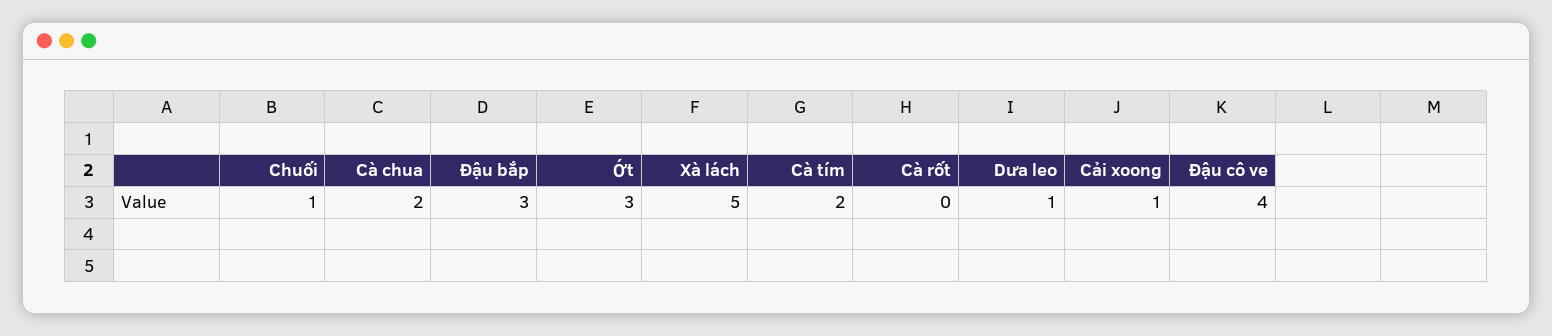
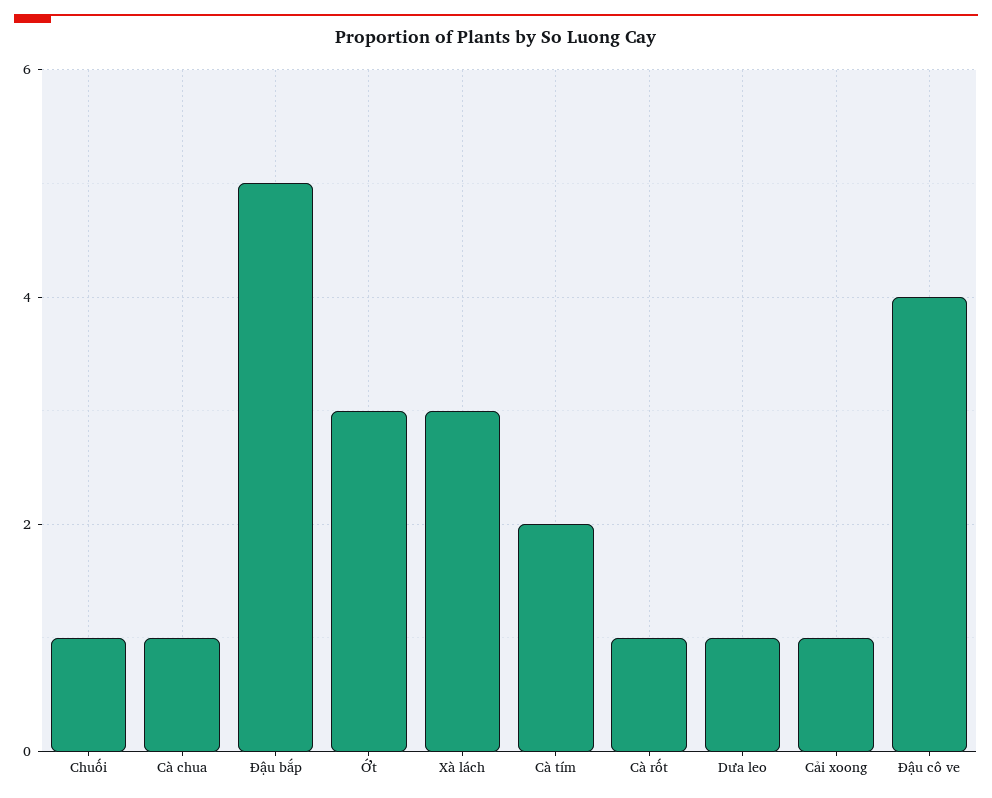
Cà chua: 2 -> 1
Đậu bắp: 3 -> 5
Xà lách: 5 -> 3
Cà rốt: 0 -> 1

